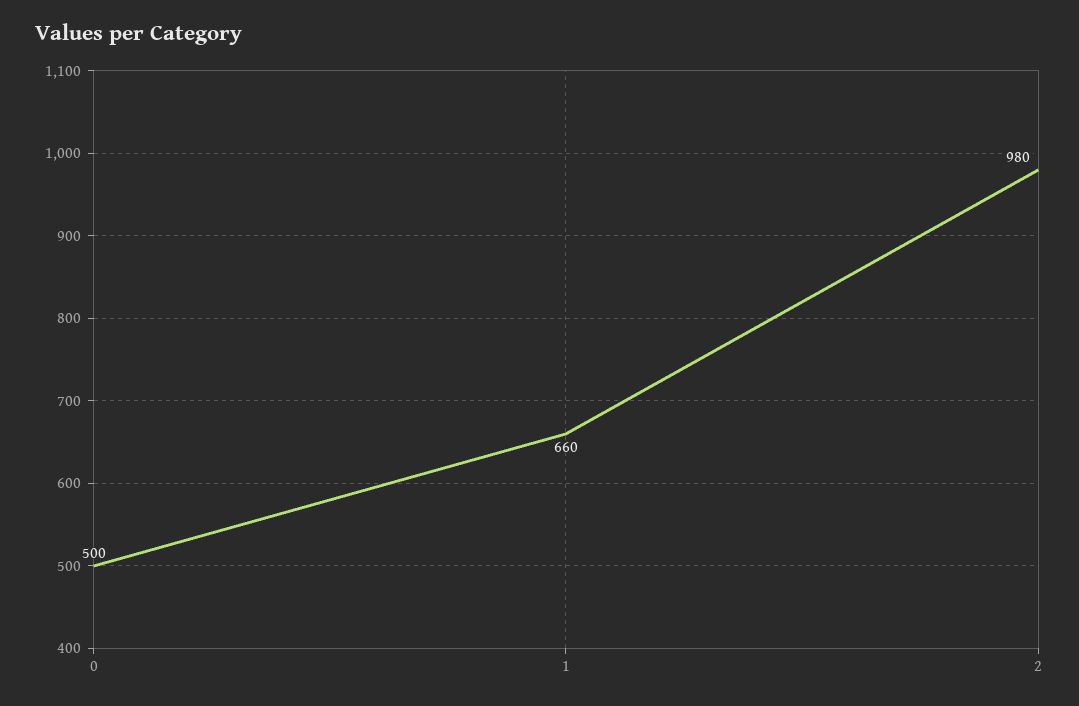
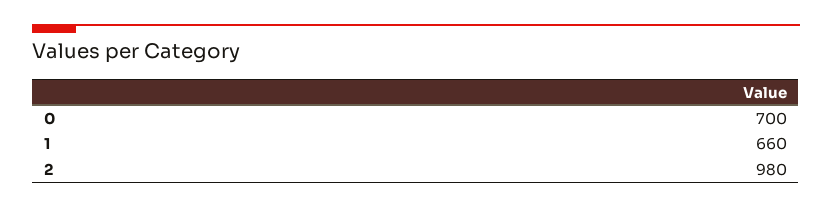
0: 500 -> 700

